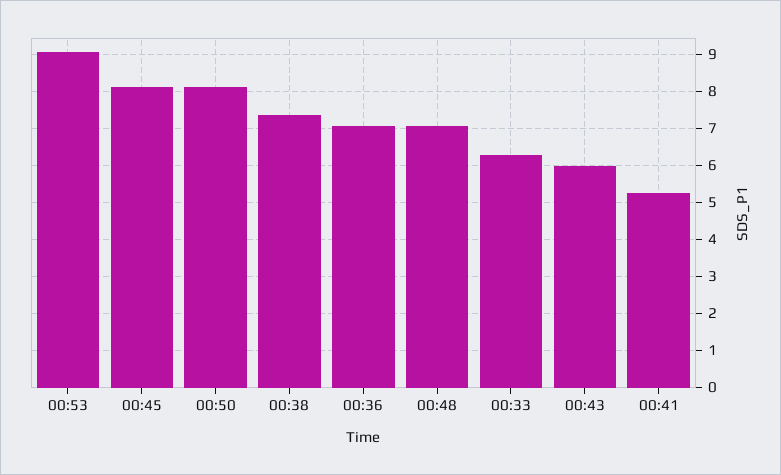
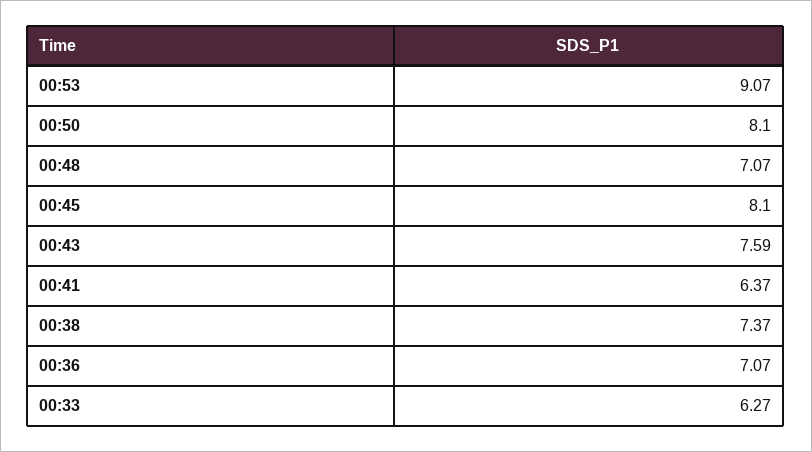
00:43: 6 -> 7.59
00:41: 5.2 -> 6.37

